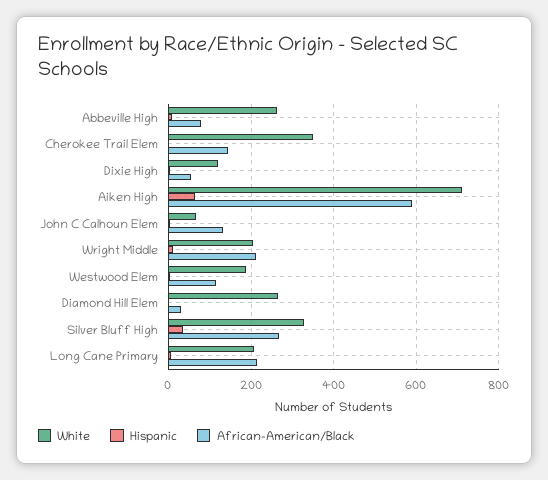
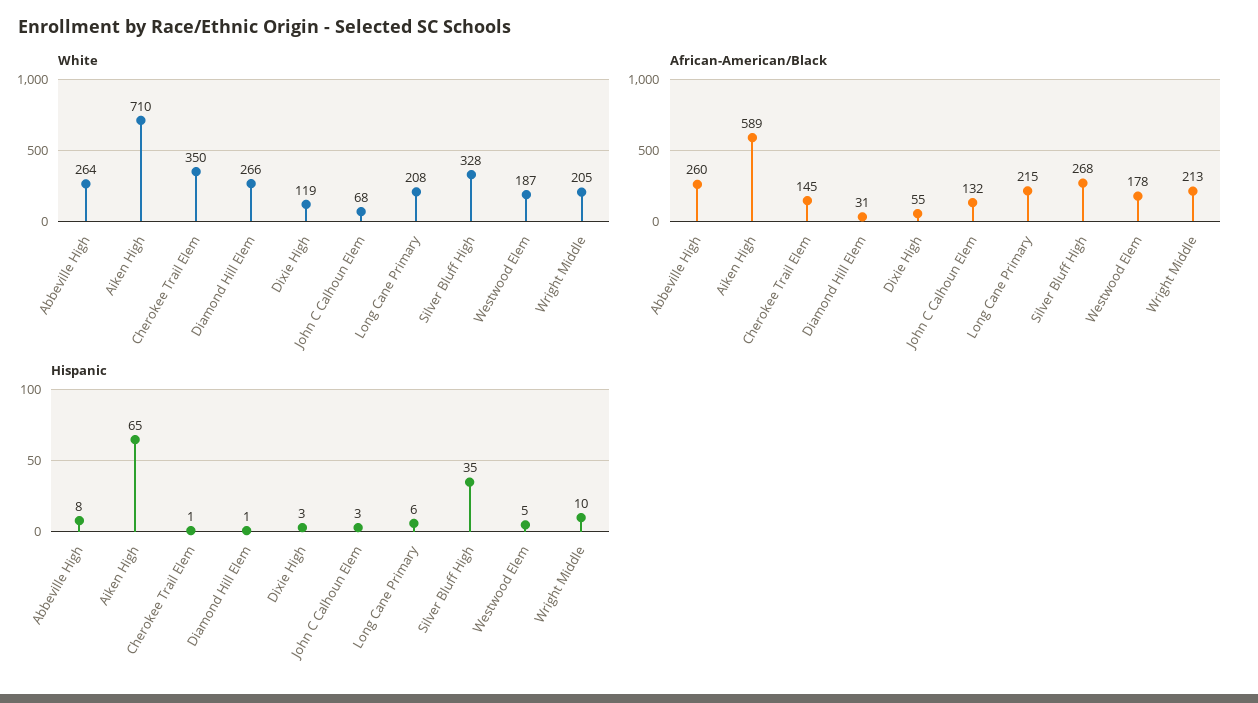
African-American/Black, Abbeville High: 80 -> 260
African-American/Black, Westwood Elem: 120 -> 178

